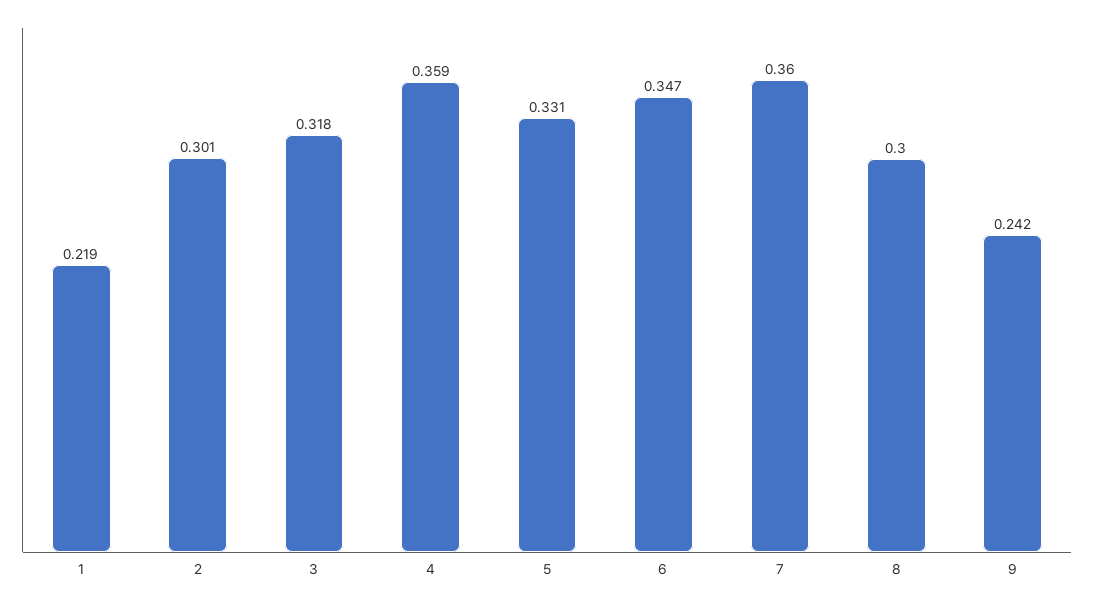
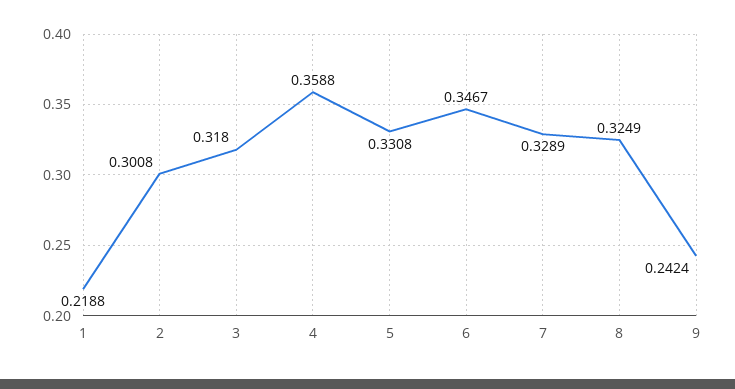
7: 0.36 -> 0.3289
8: 0.3 -> 0.3249

